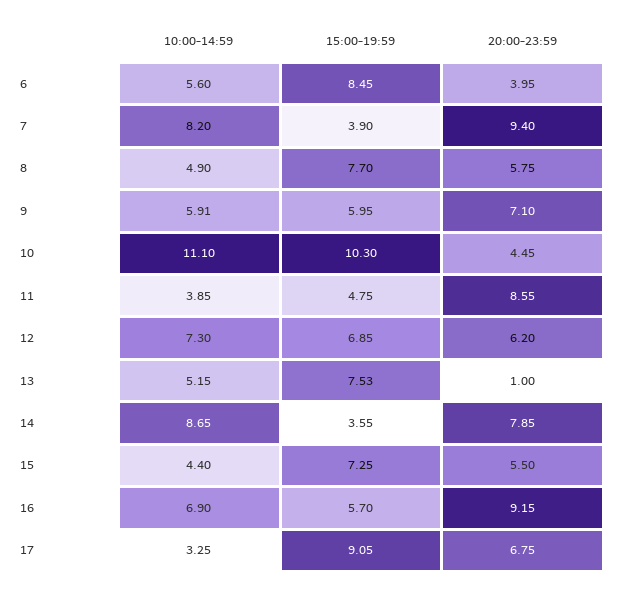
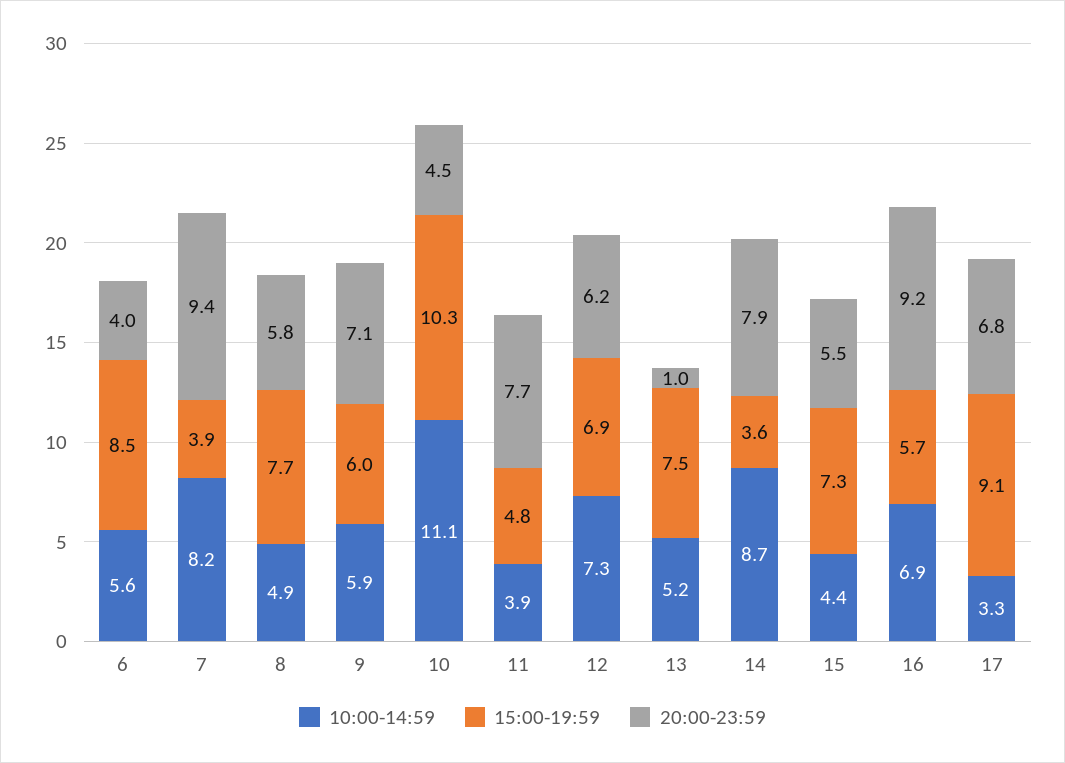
20:00-23:59, 11: 8.55 -> 7.7

